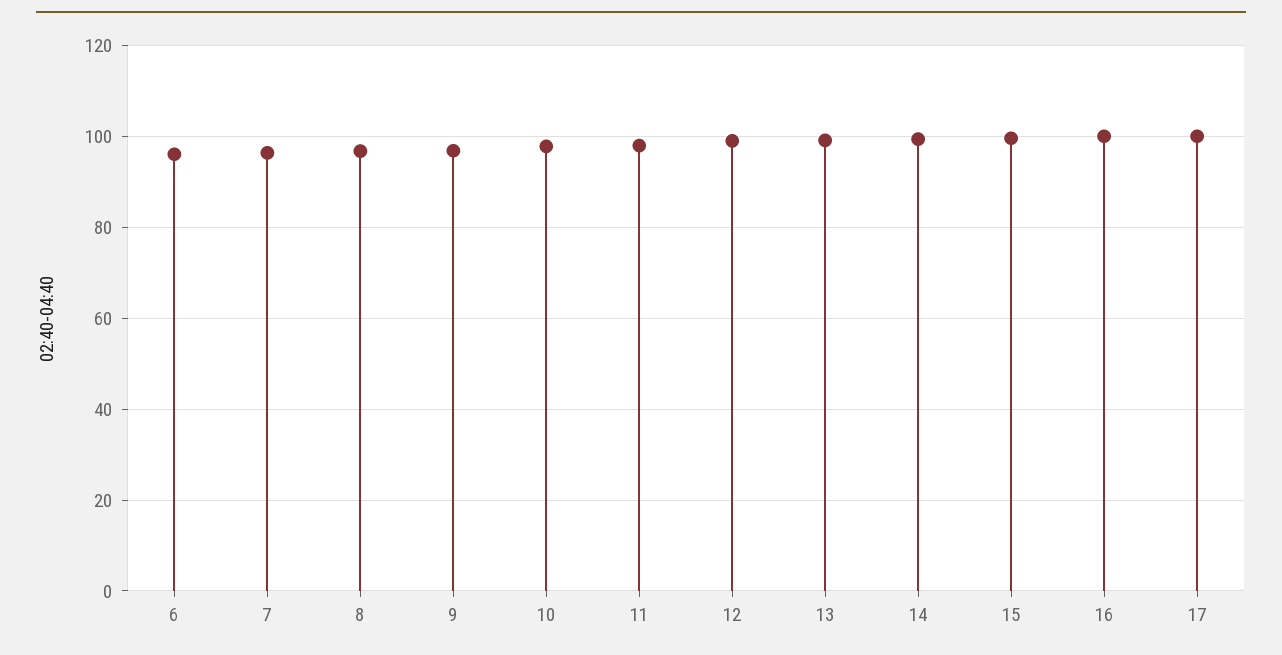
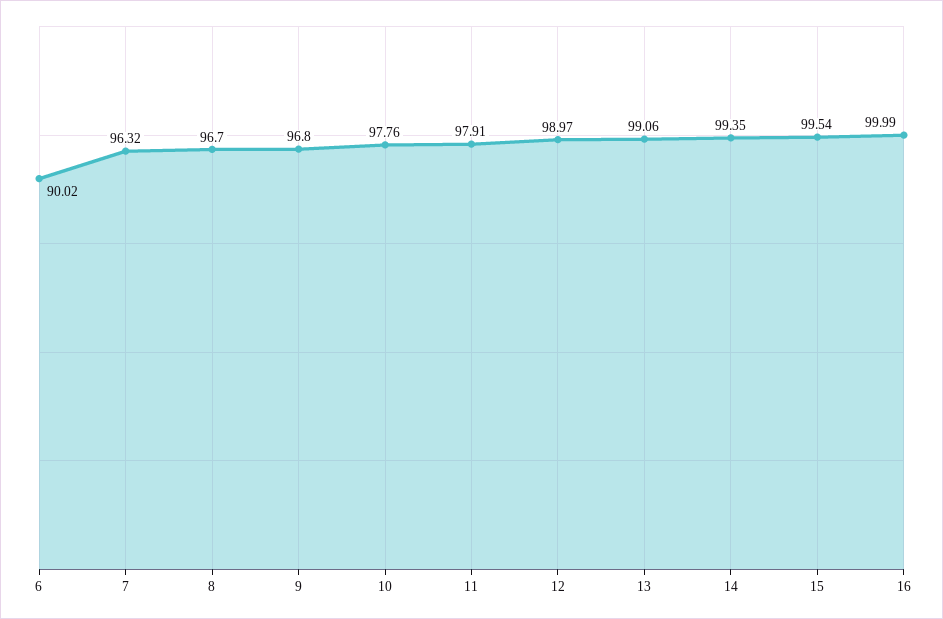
6: 96 -> 90.02
17: 100 -> none

